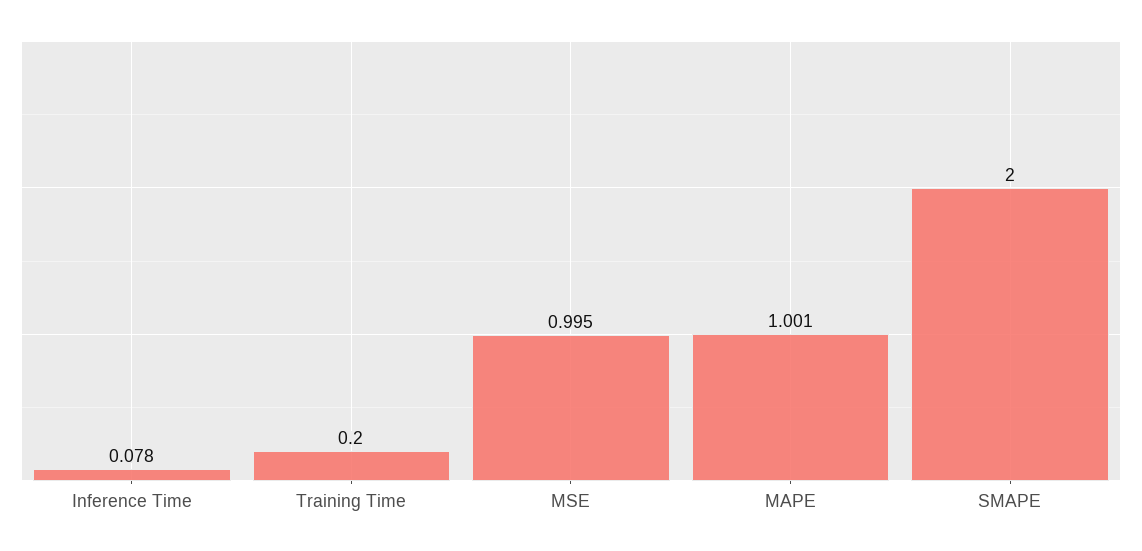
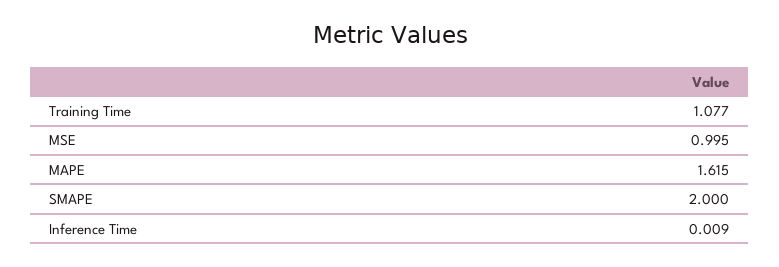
Inference Time: 0.078 -> 0.009
Training Time: 0.2 -> 1.077
MAPE: 1.001 -> 1.615

